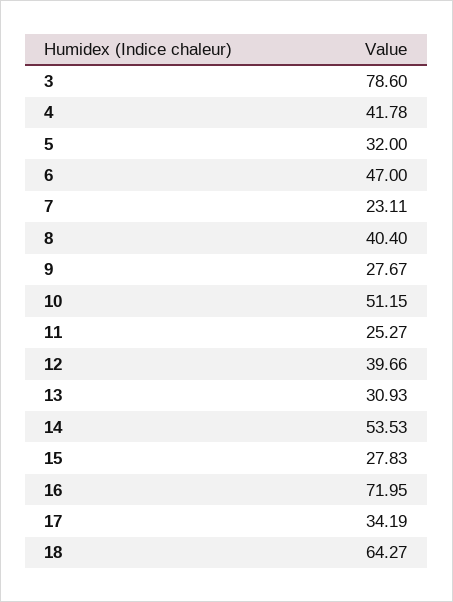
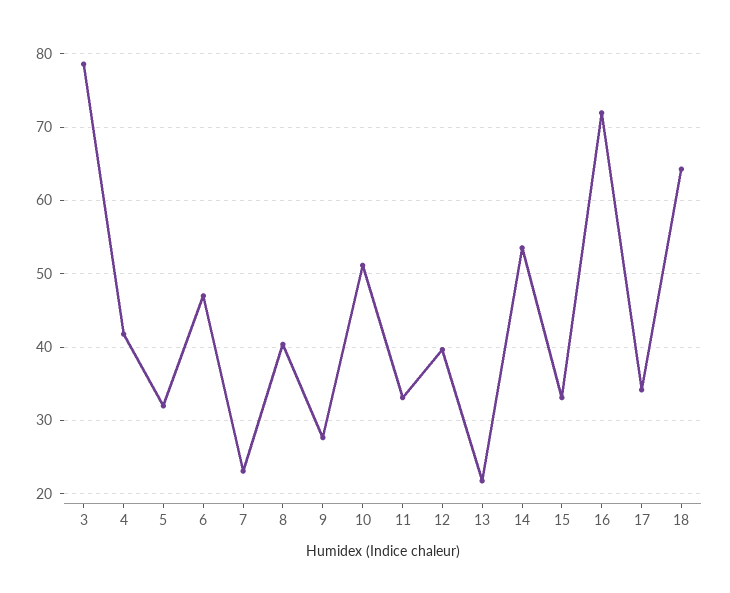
11: 25.27 -> 33
13: 30.93 -> 22
15: 27.83 -> 33

